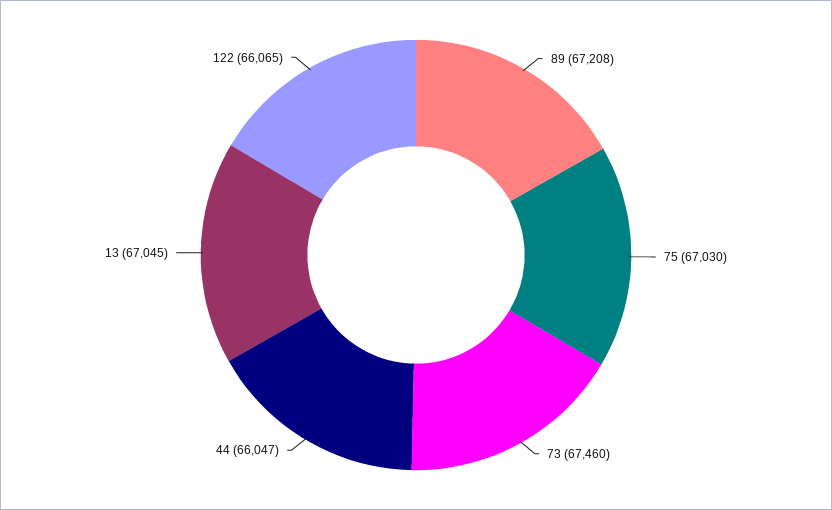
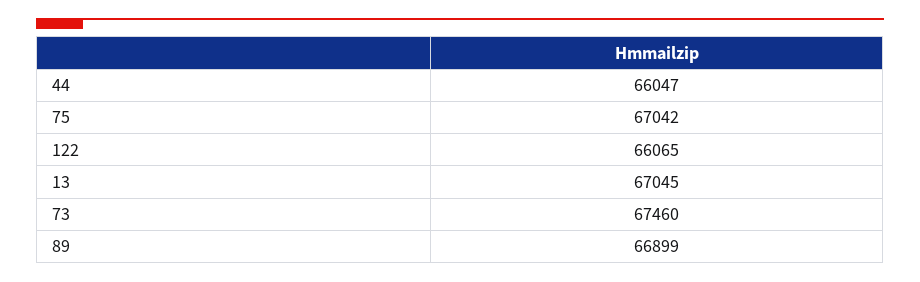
89: 67208 -> 66899
75: 67030 -> 67042

